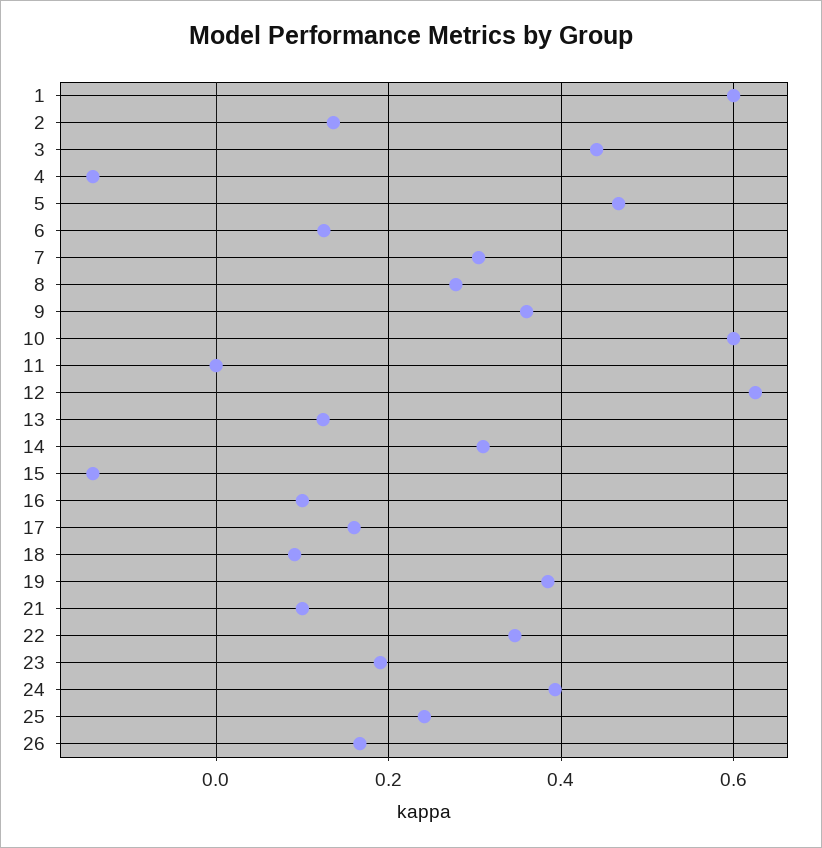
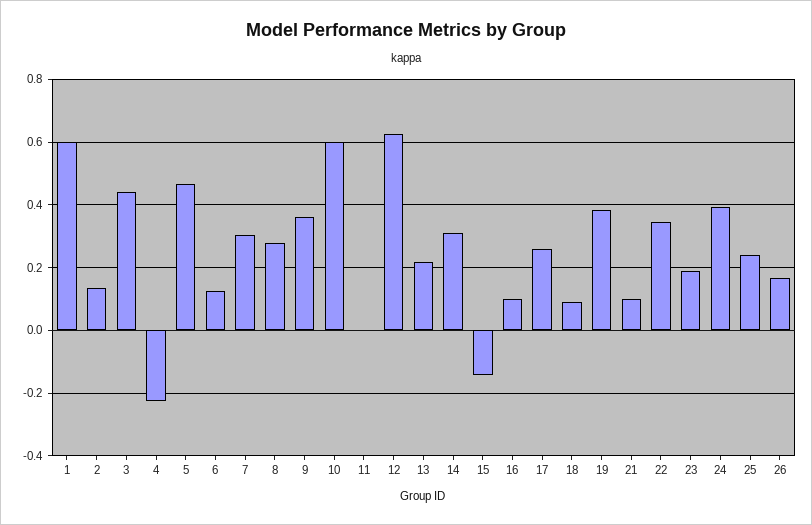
4: -0.14 -> -0.22
13: 0.12 -> 0.22
17: 0.16 -> 0.26

